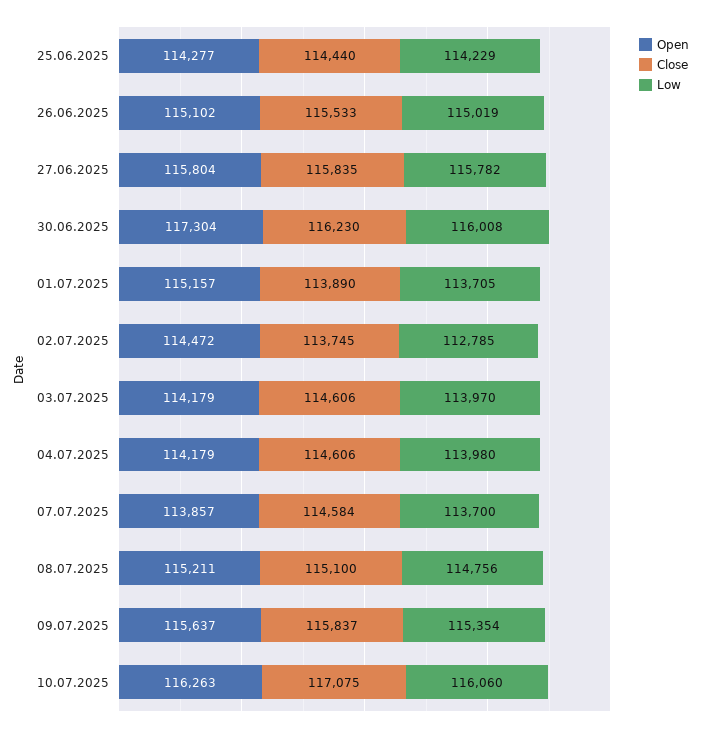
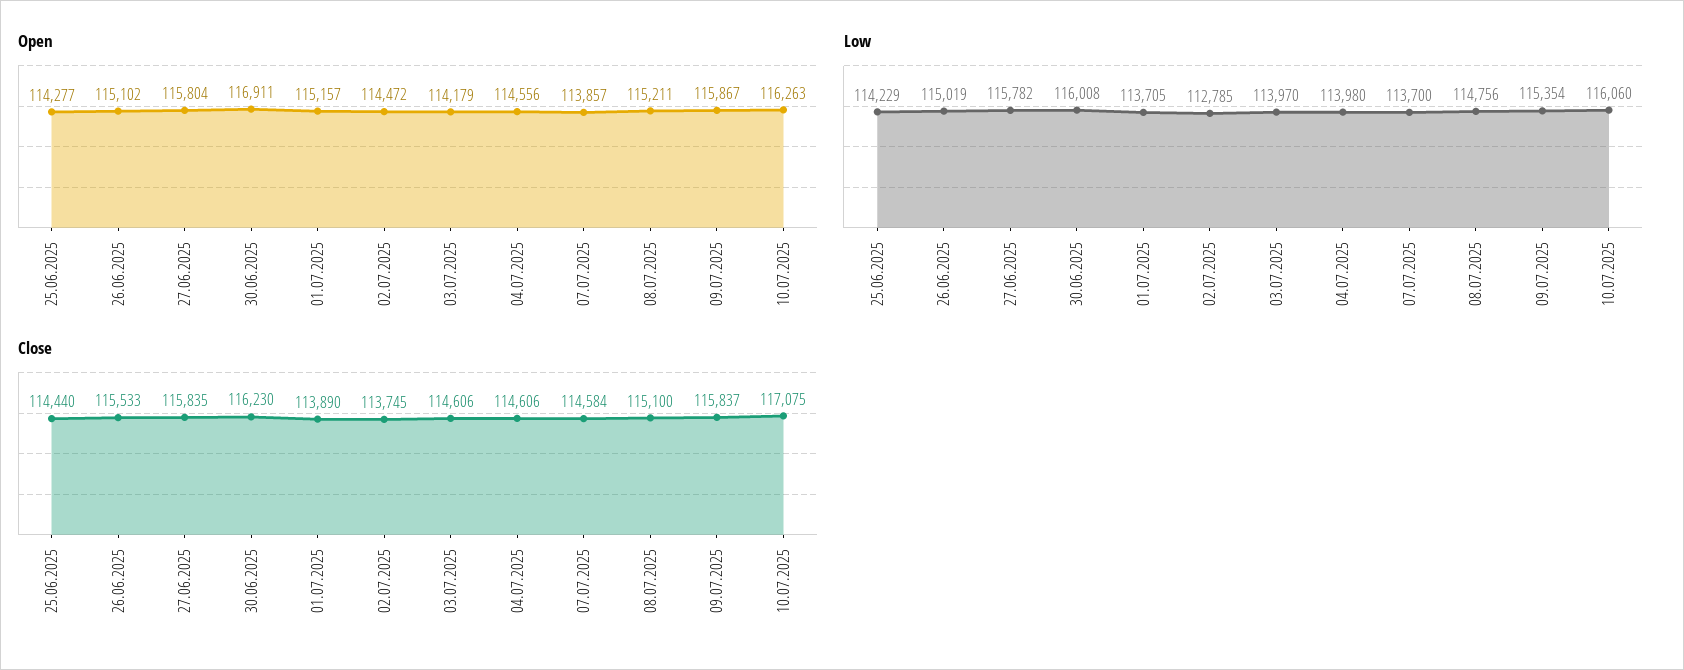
Open, 30.06.2025: 117304 -> 116911
Open, 04.07.2025: 114179 -> 114556
Open, 09.07.2025: 115637 -> 115867

